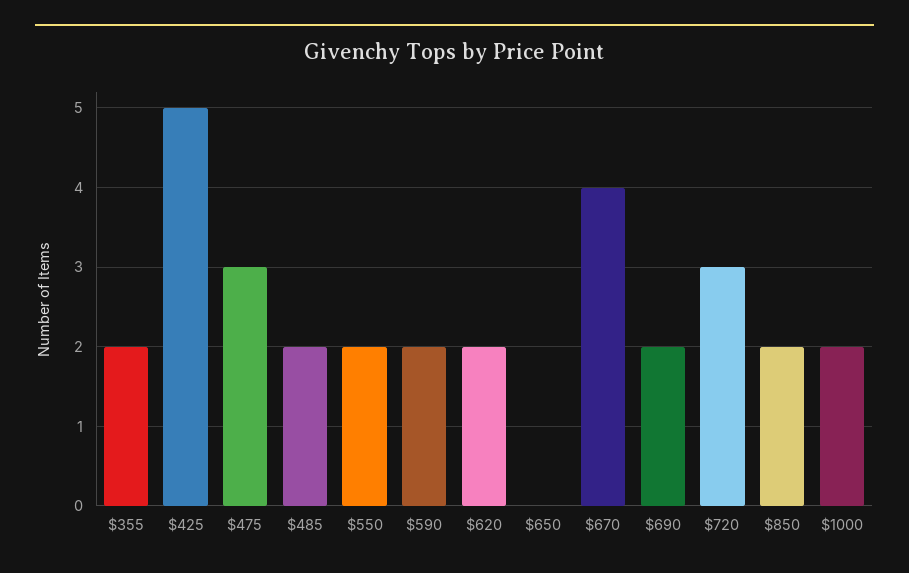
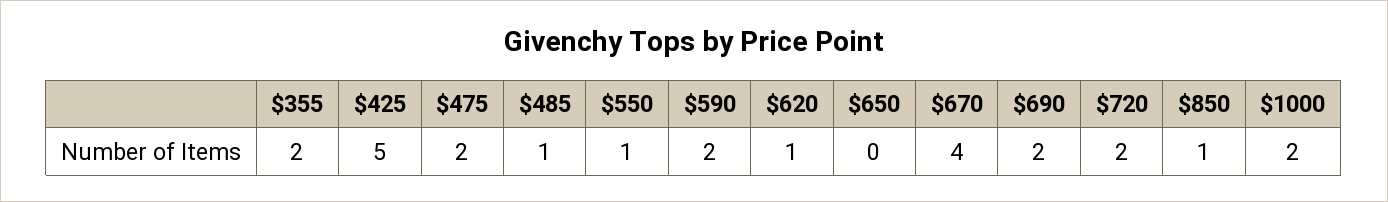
$475: 3 -> 2
$485: 2 -> 1
$550: 2 -> 1
$620: 2 -> 1
$720: 3 -> 2
$850: 2 -> 1

